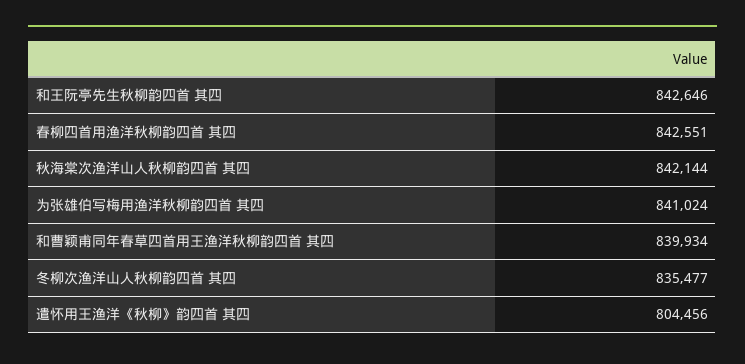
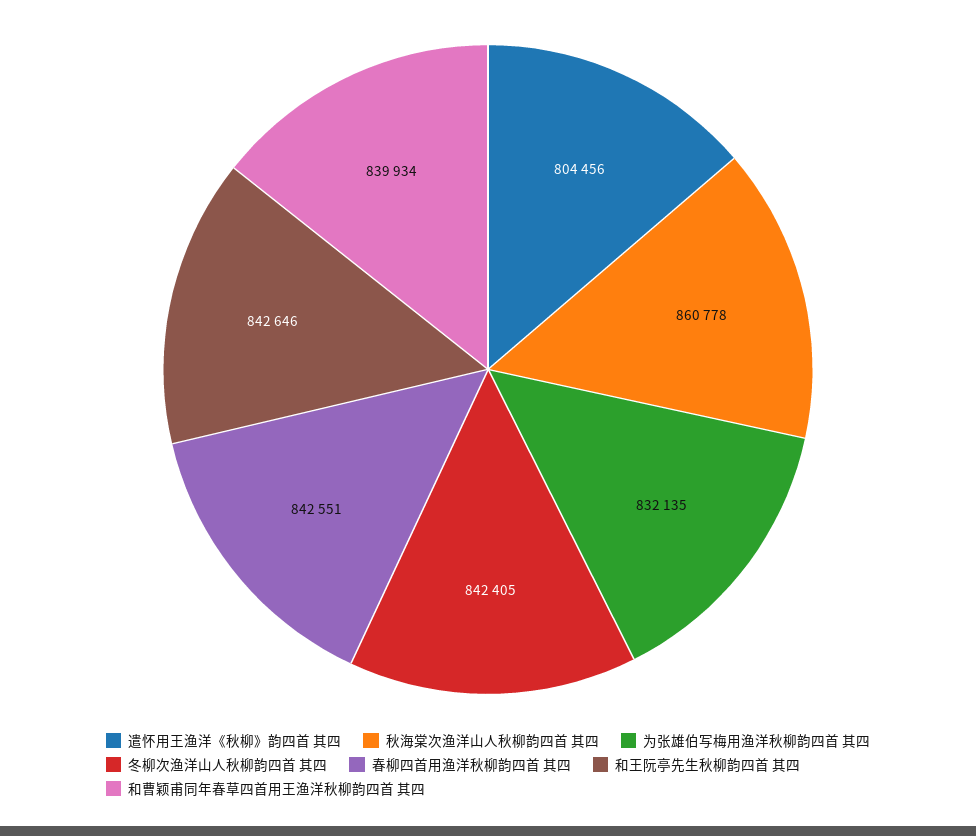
秋海棠次渔洋山人秋柳韵四首 其四: 842144 -> 860778
为张雄伯写梅用渔洋秋柳韵四首 其四: 841024 -> 832135
冬柳次渔洋山人秋柳韵四首 其四: 835477 -> 842405

